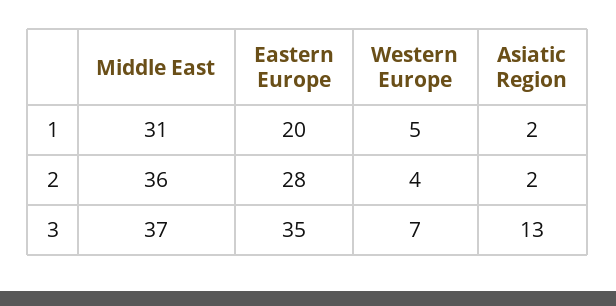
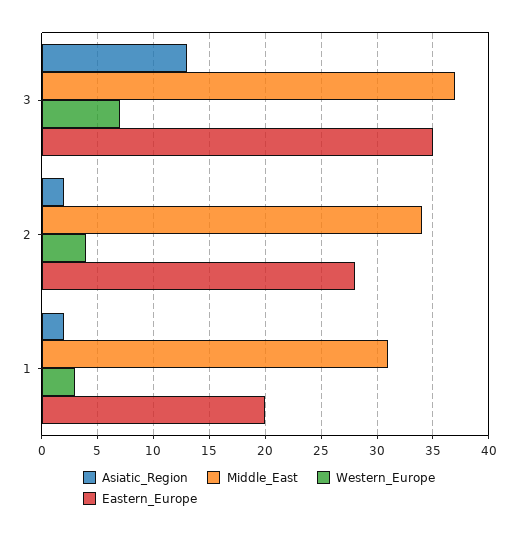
Western Europe, 1: 5 -> 3
Middle East, 2: 36 -> 34

